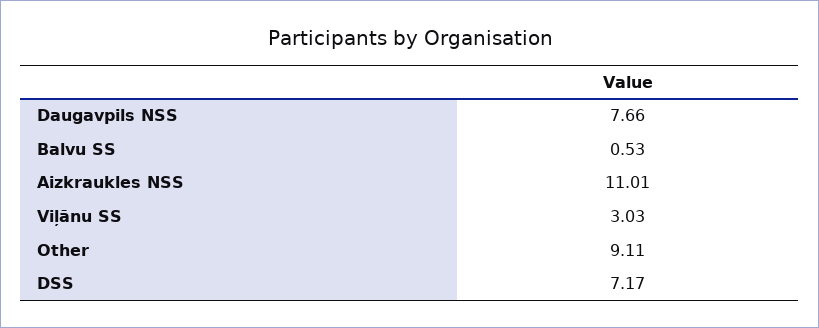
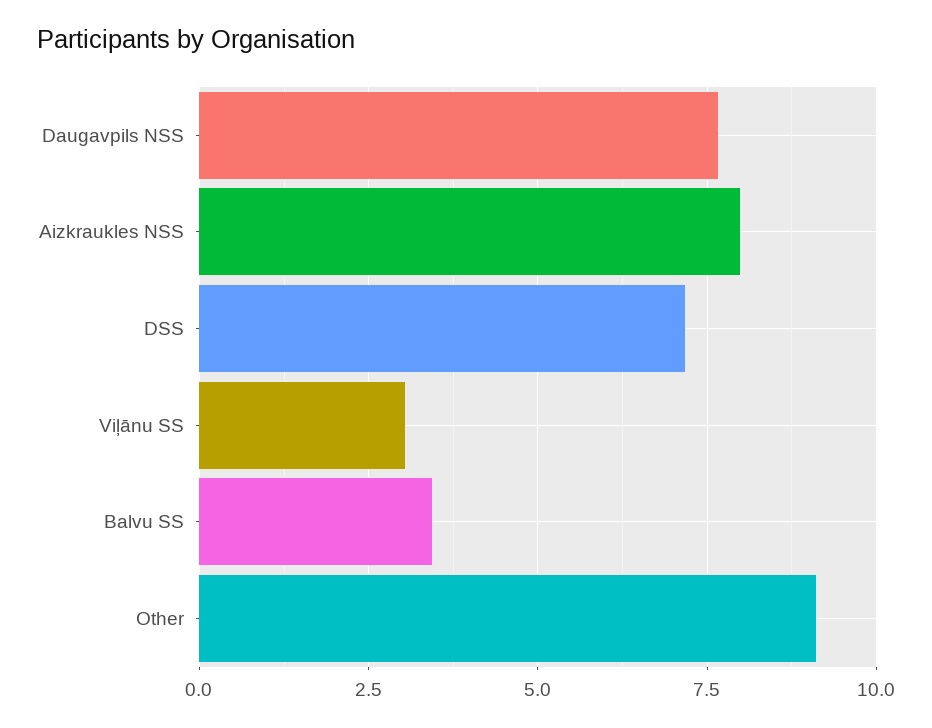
Balvu SS: 0.53 -> 3.5
Aizkraukles NSS: 11.01 -> 8

